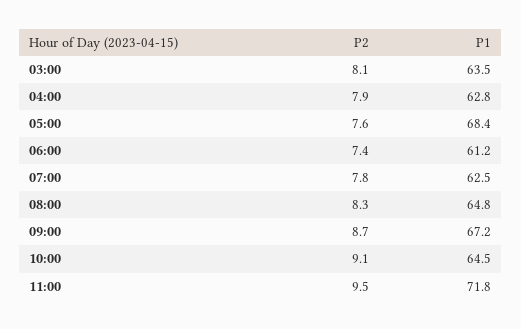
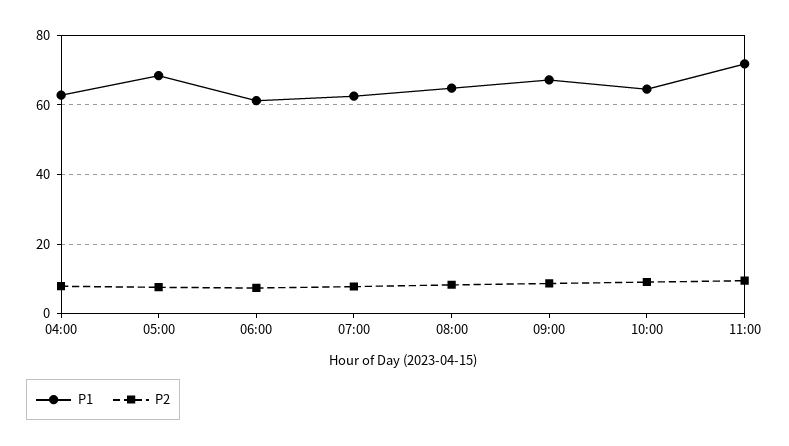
P2, 03:00: 8.1 -> none
P1, 03:00: 63.5 -> none

